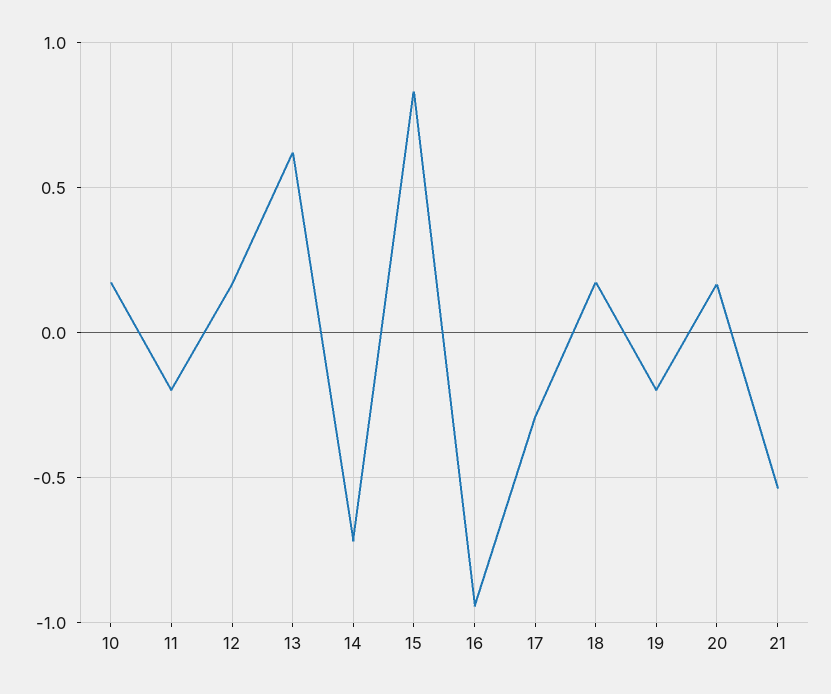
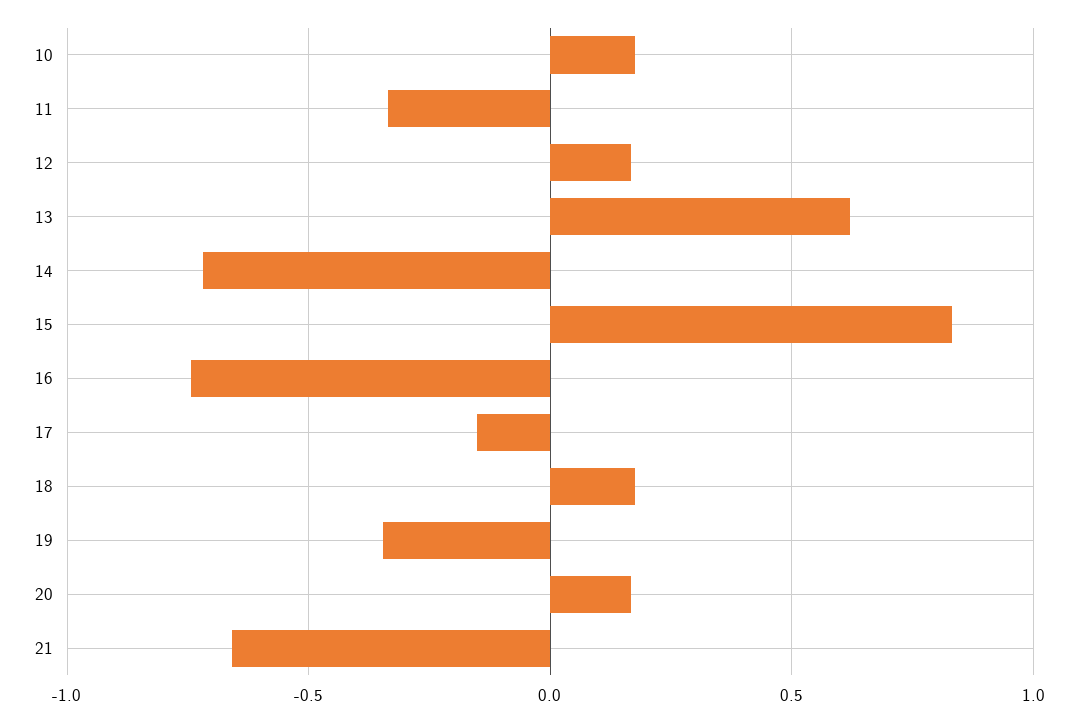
11: -0.2 -> -0.35
16: -0.95 -> -0.75
17: -0.3 -> -0.15
19: -0.2 -> -0.35
21: -0.55 -> -0.65

